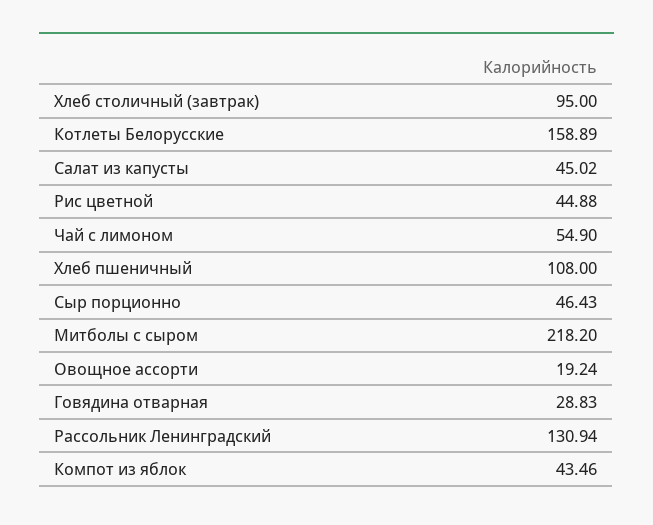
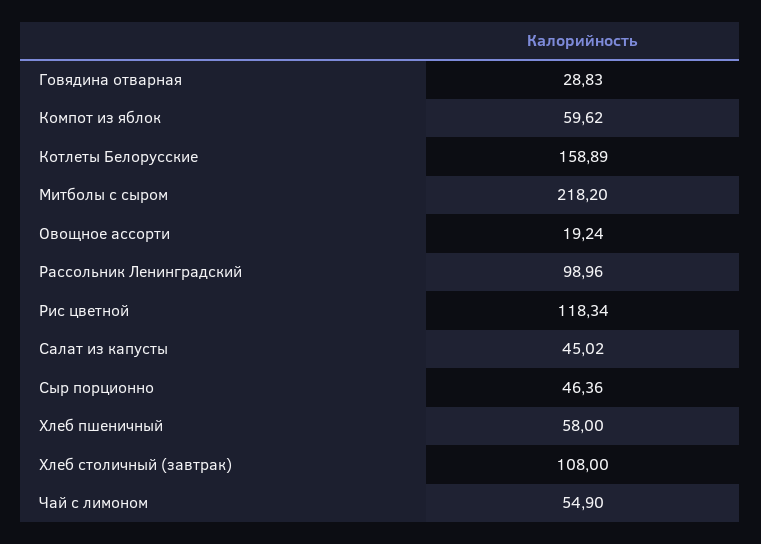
Хлеб столичный (завтрак): 95 -> 108
Рис цветной: 44.88 -> 118.34
Хлеб пшеничный: 108 -> 58
Сыр порционно: 46.43 -> 46.36
Рассольник Ленинградский: 130.94 -> 98.96
Компот из яблок: 43.46 -> 59.62

